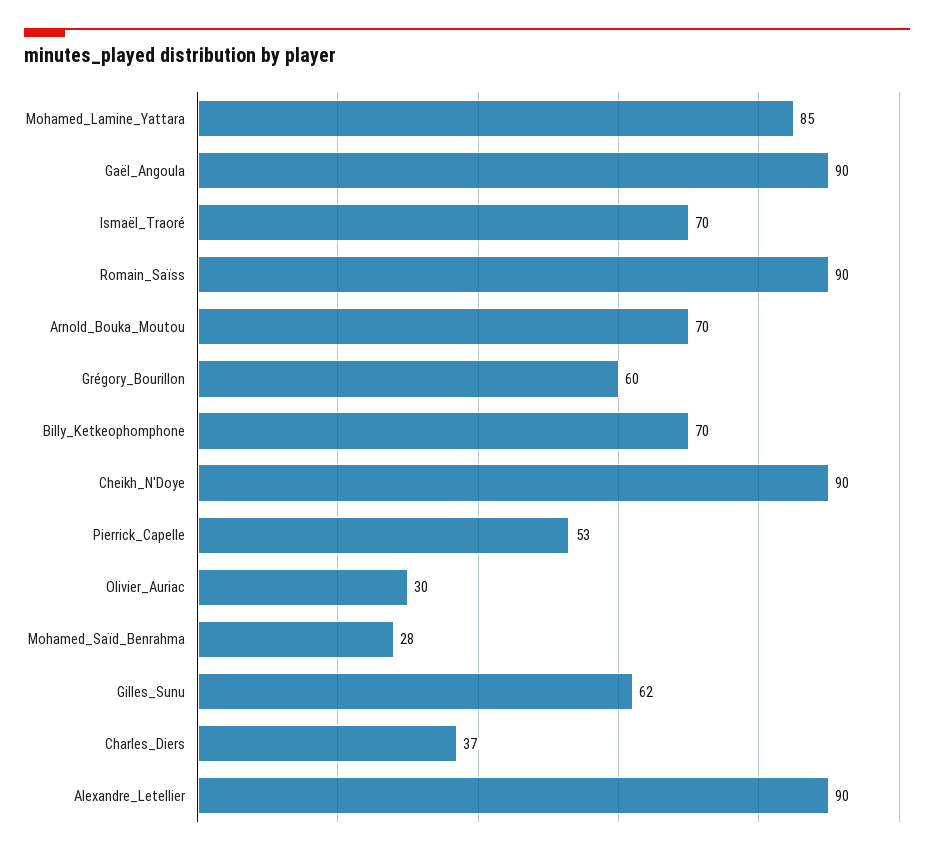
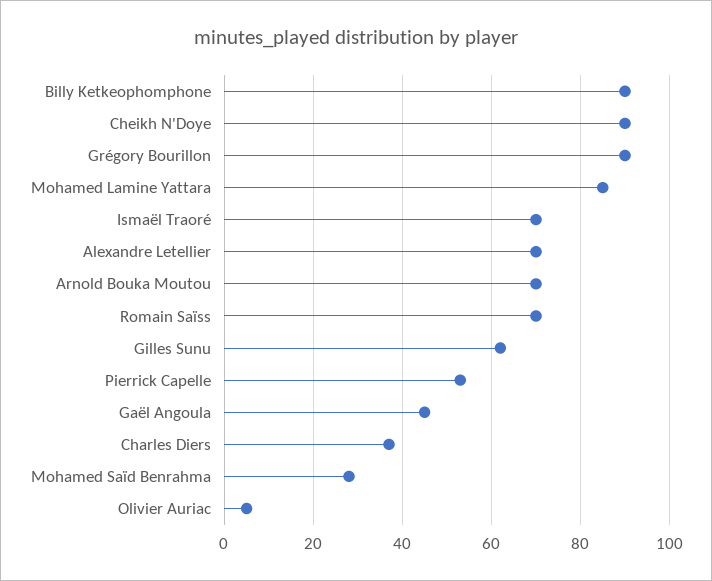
Gaël_Angoula: 90 -> 45
Romain_Saïss: 90 -> 70
Grégory_Bourillon: 60 -> 90
Billy_Ketkeophomphone: 70 -> 90
Olivier_Auriac: 30 -> 5
Alexandre_Letellier: 90 -> 70

